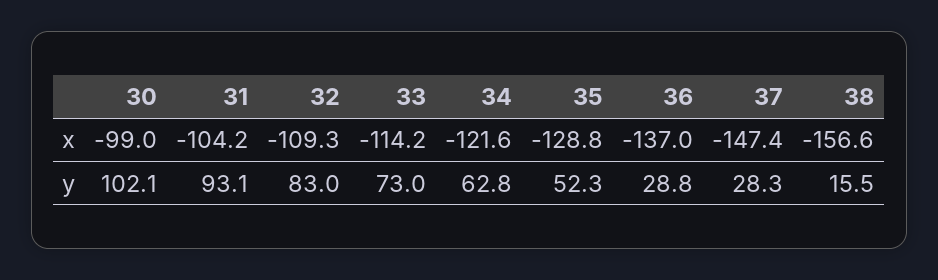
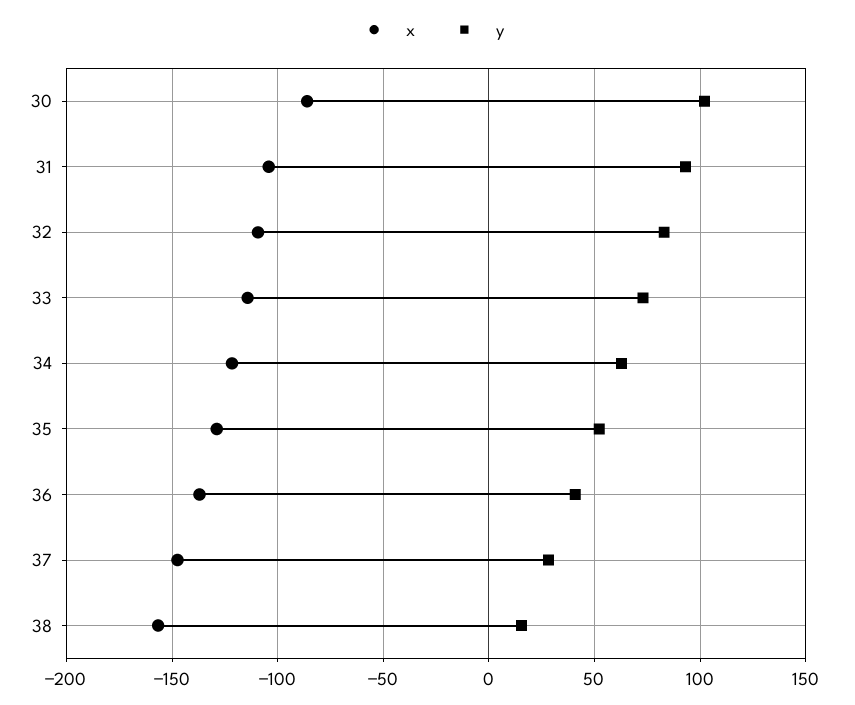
x, 30: -99 -> -85
y, 36: 28.8 -> 40

